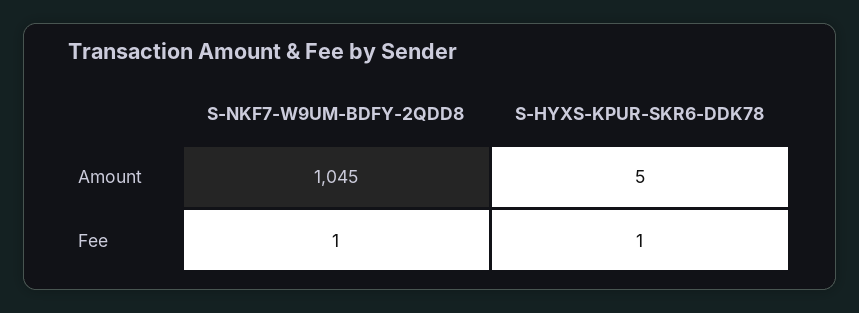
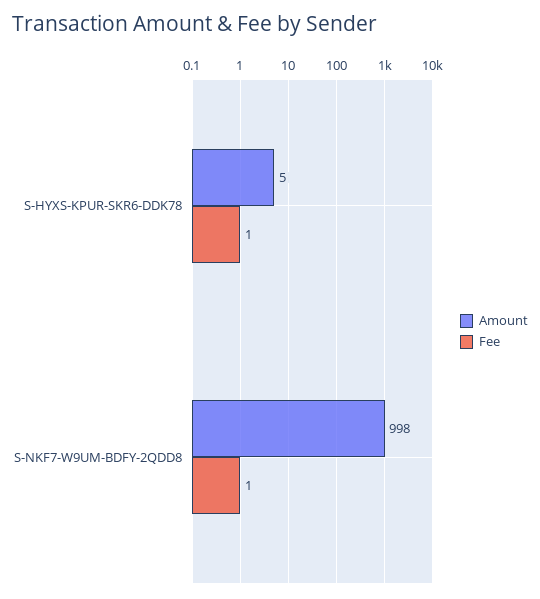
Amount, S-NKF7-W9UM-BDFY-2QDD8: 1045 -> 998

